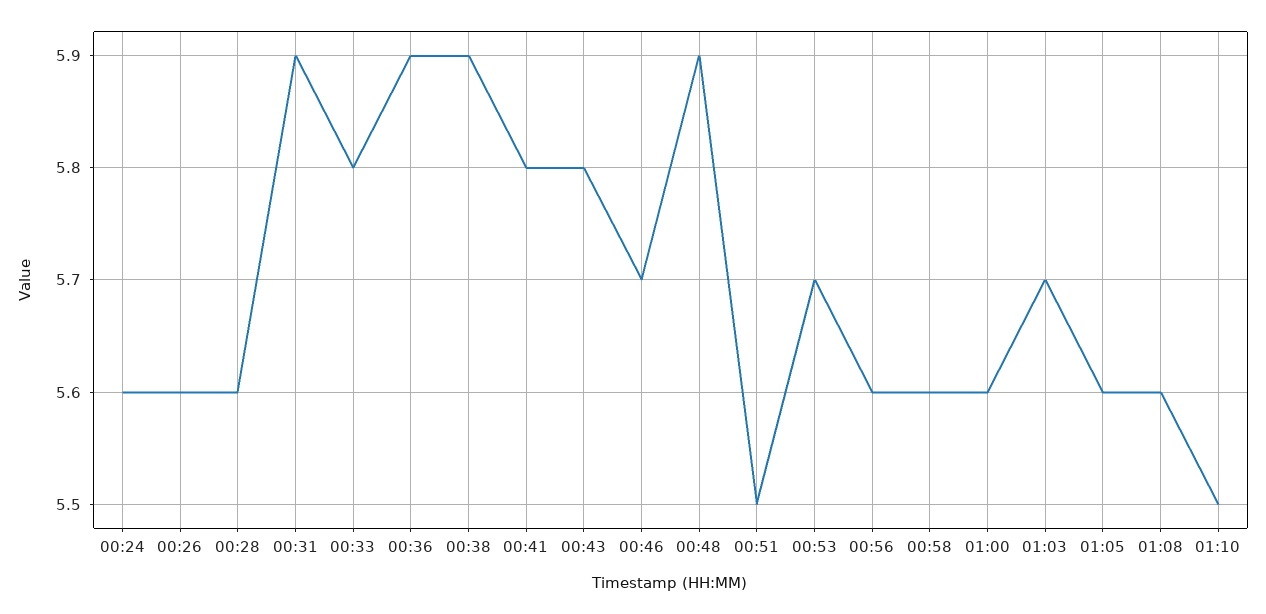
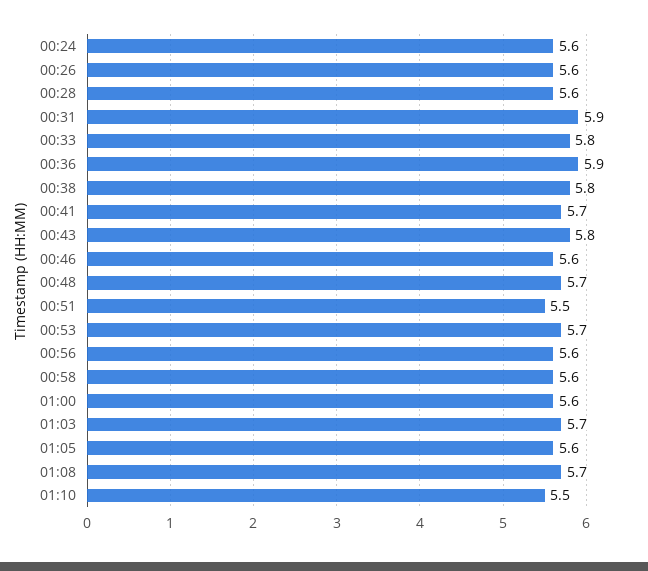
00:38: 5.9 -> 5.8
00:41: 5.8 -> 5.7
00:46: 5.7 -> 5.6
00:48: 5.9 -> 5.7
01:08: 5.6 -> 5.7

